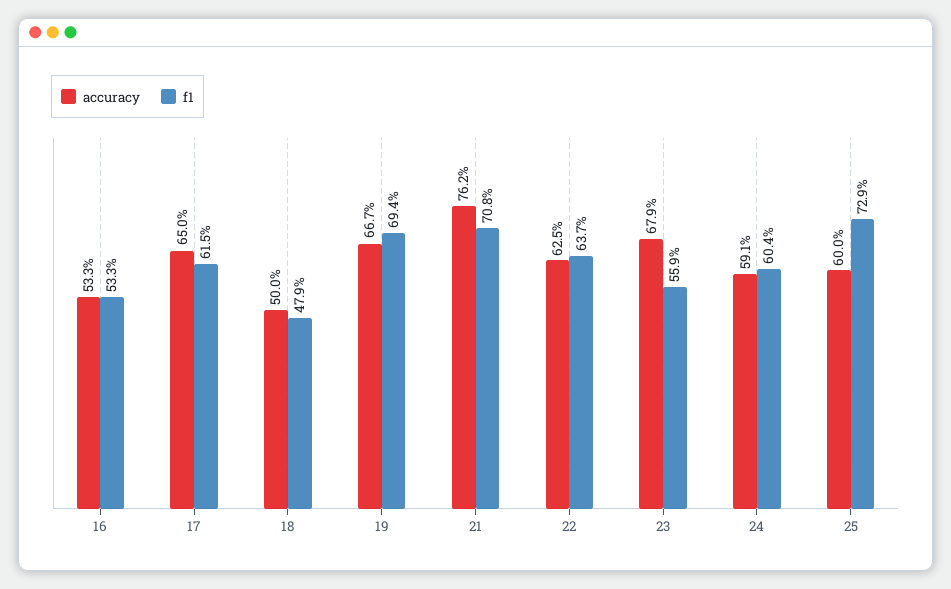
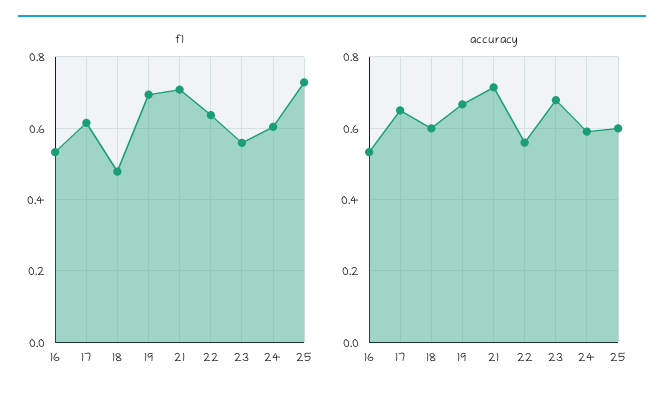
accuracy, 18: 0.5 -> 0.6
accuracy, 21: 0.762 -> 0.72
accuracy, 22: 0.625 -> 0.56

